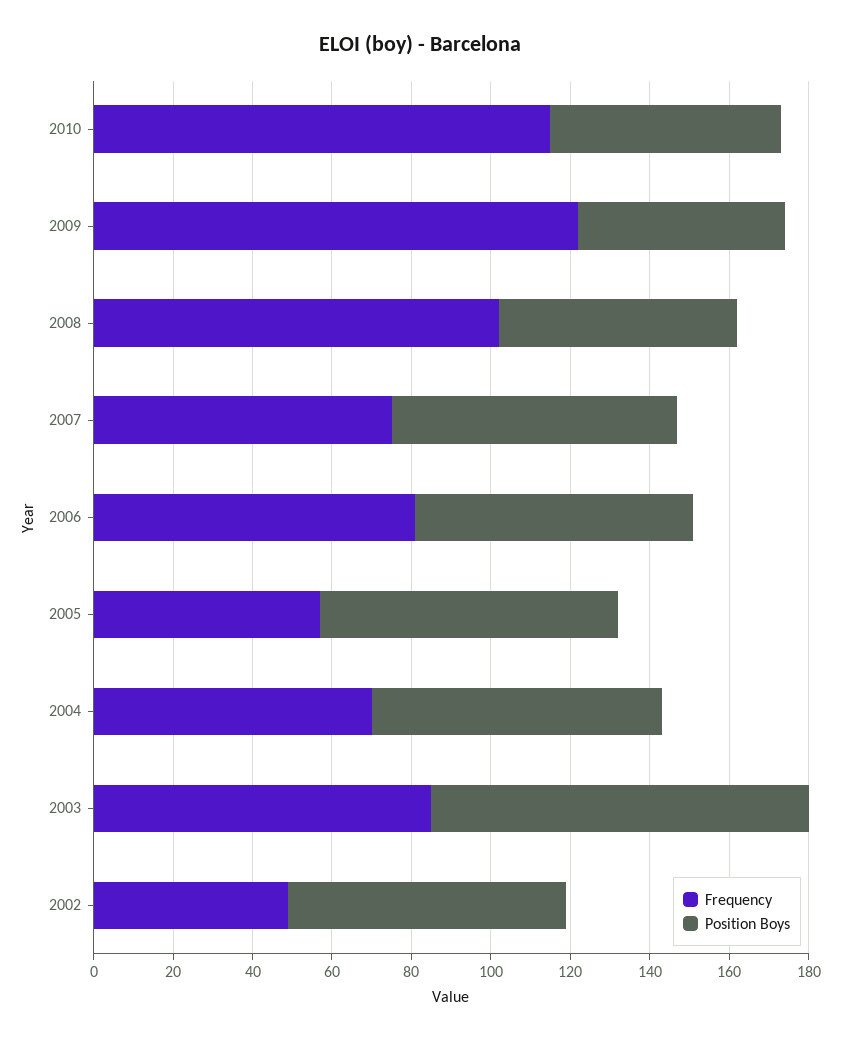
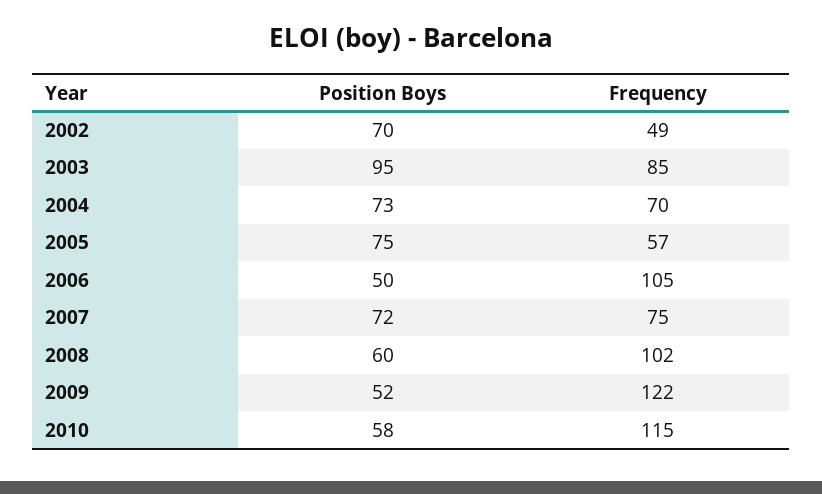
Frequency, 2006: 80 -> 105
Position Boys, 2006: 70 -> 50

